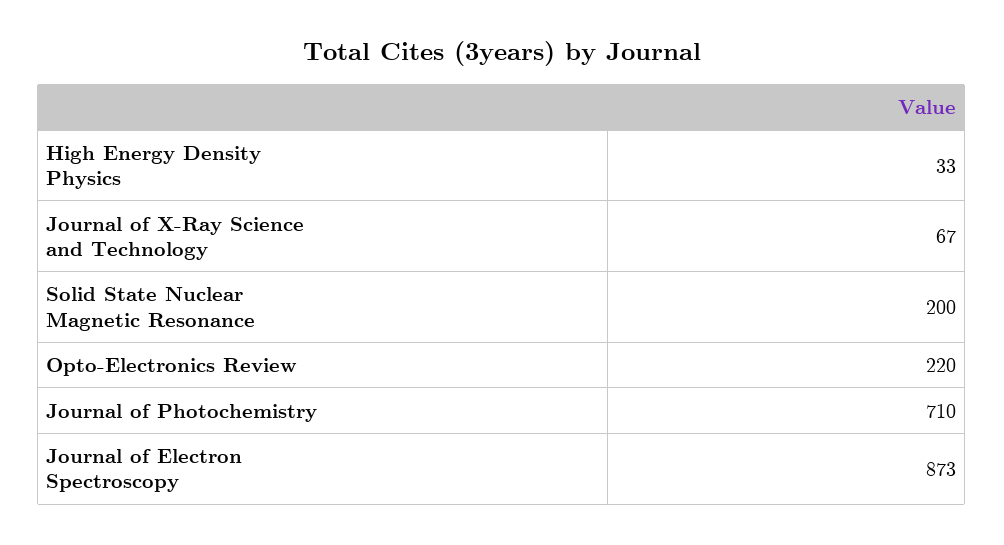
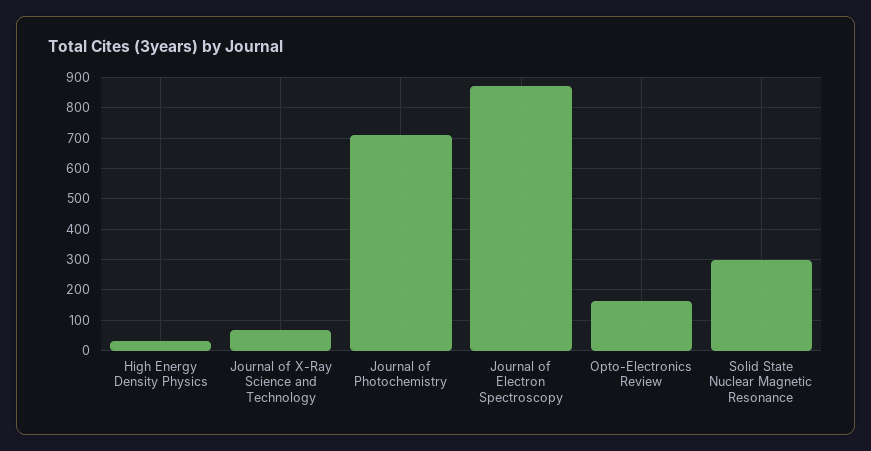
Solid State Nuclear Magnetic Resonance: 200 -> 300
Opto-Electronics Review: 220 -> 160

